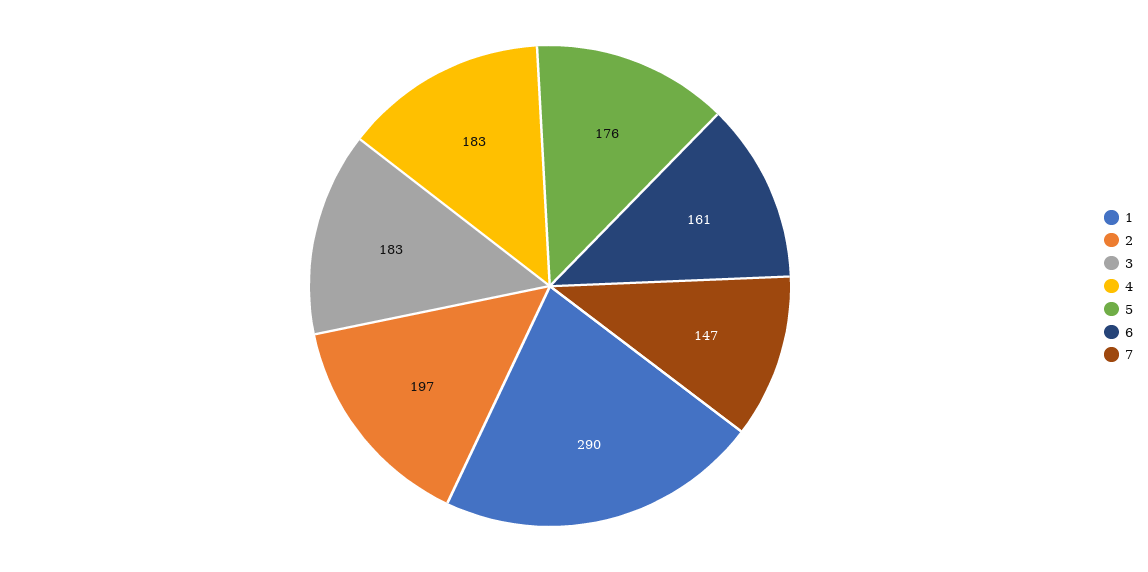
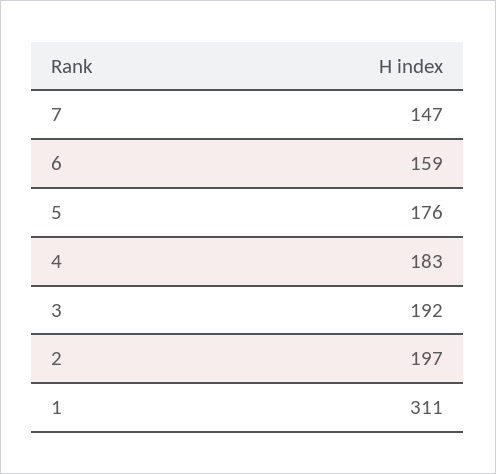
1: 290 -> 311
3: 183 -> 192
6: 161 -> 159

